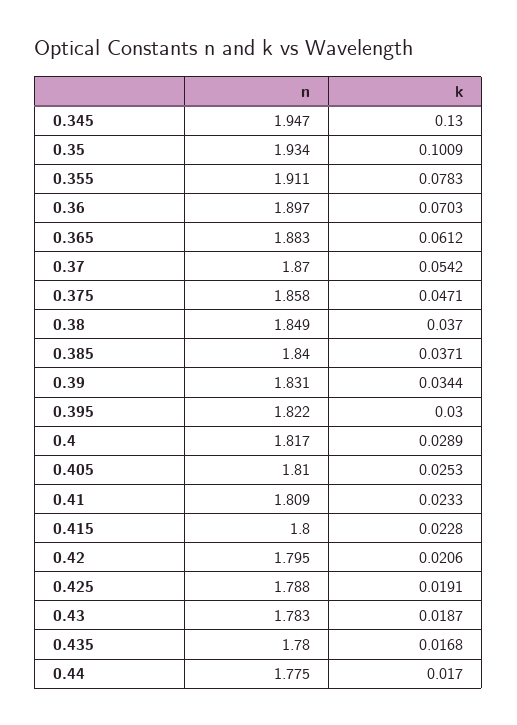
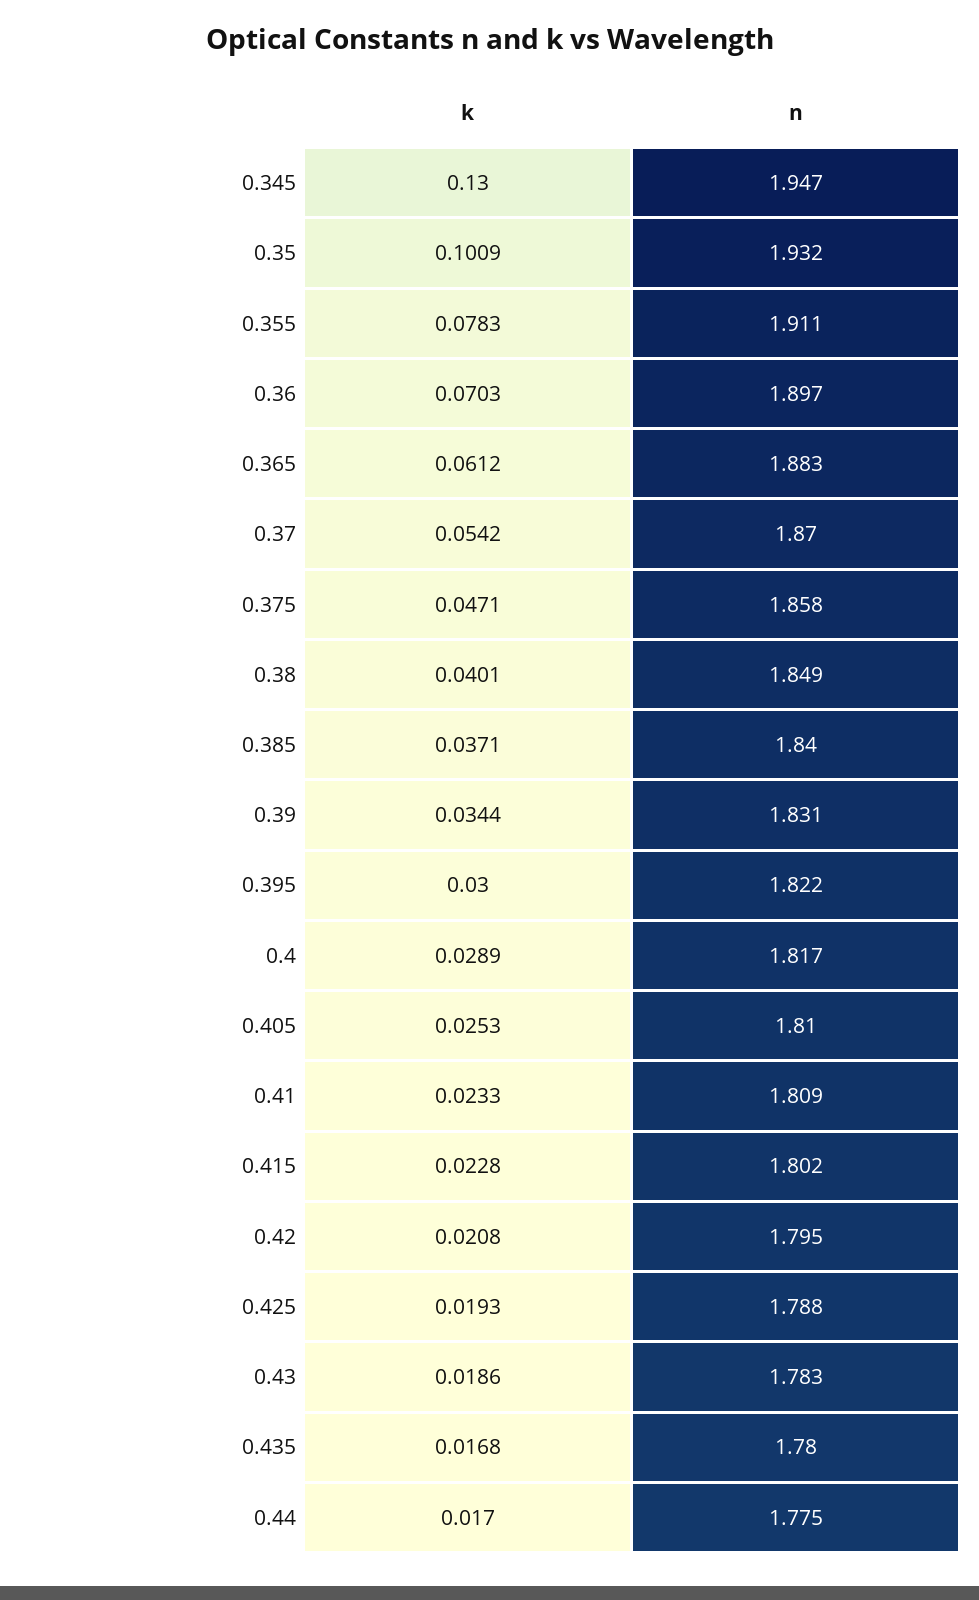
n, 0.35: 1.934 -> 1.932
k, 0.38: 0.037 -> 0.0401
n, 0.415: 1.8 -> 1.802
k, 0.42: 0.0206 -> 0.0208
k, 0.425: 0.0191 -> 0.0193
k, 0.43: 0.0187 -> 0.0186

